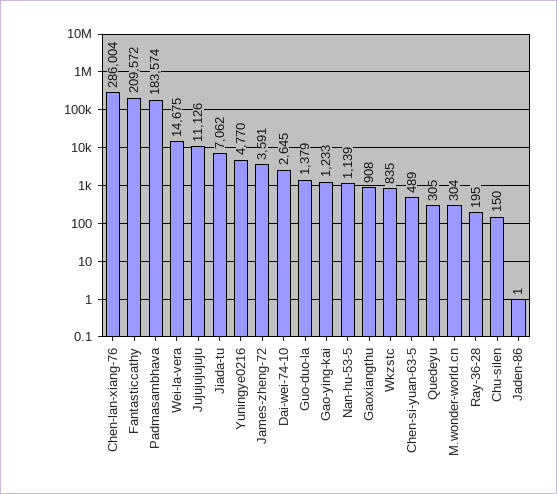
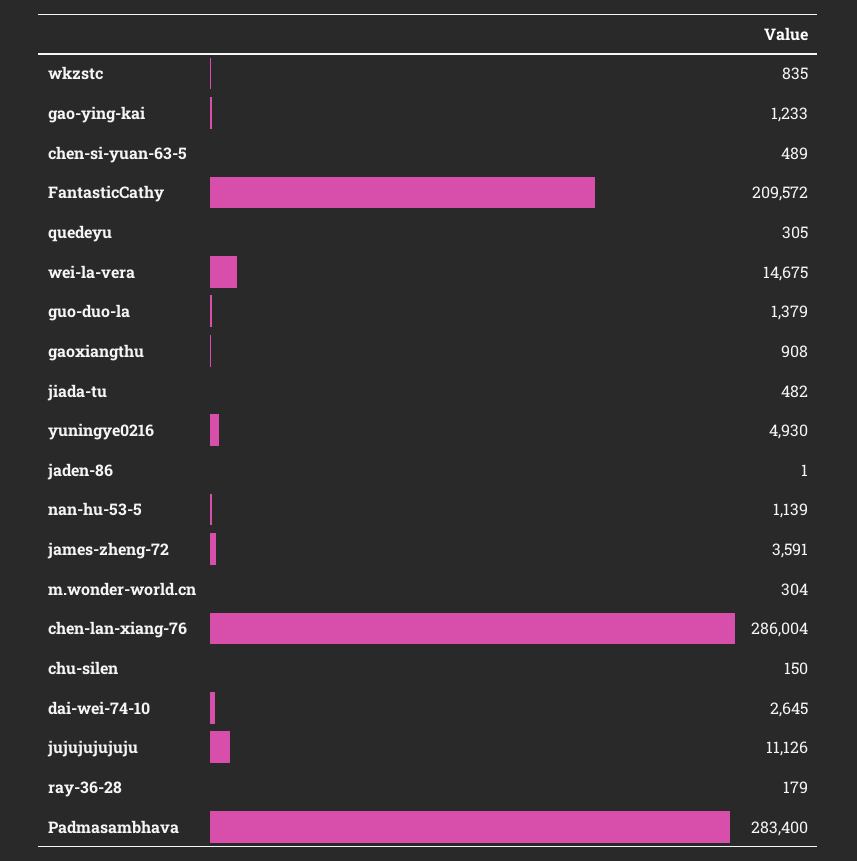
Padmasambhava: 183574 -> 283400
Jiada-tu: 7062 -> 482
Yuningye0216: 4770 -> 4930
Ray-36-28: 195 -> 179

